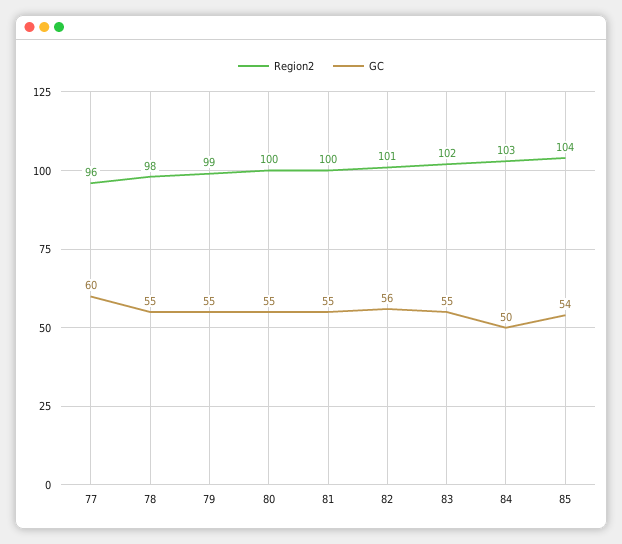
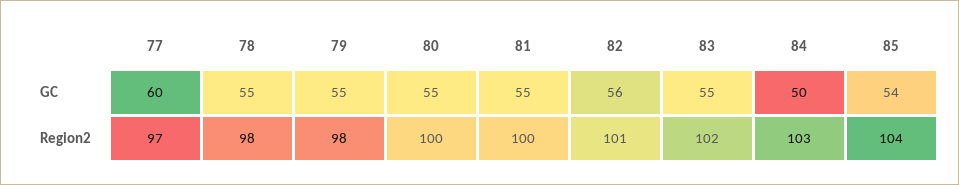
Region2, 77: 96 -> 97
Region2, 79: 99 -> 98

